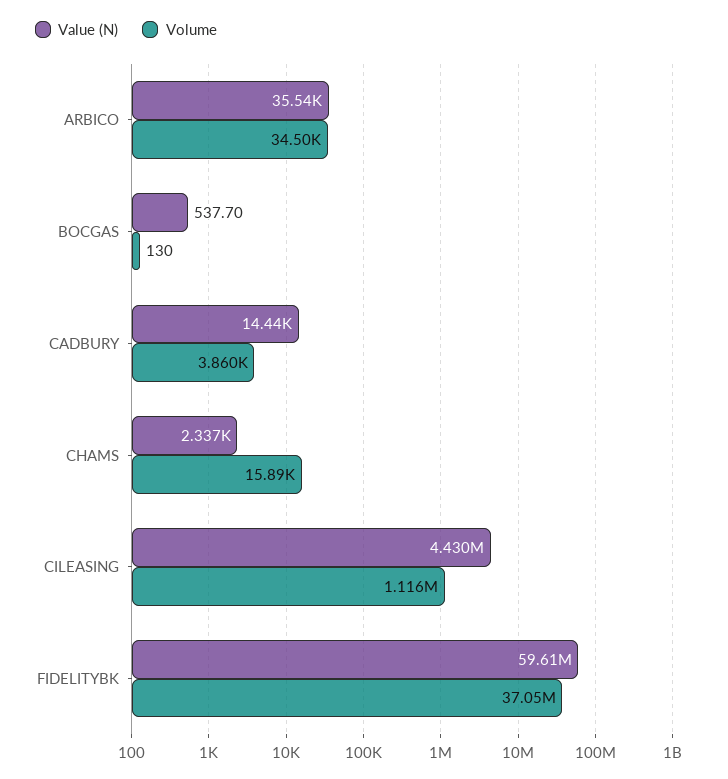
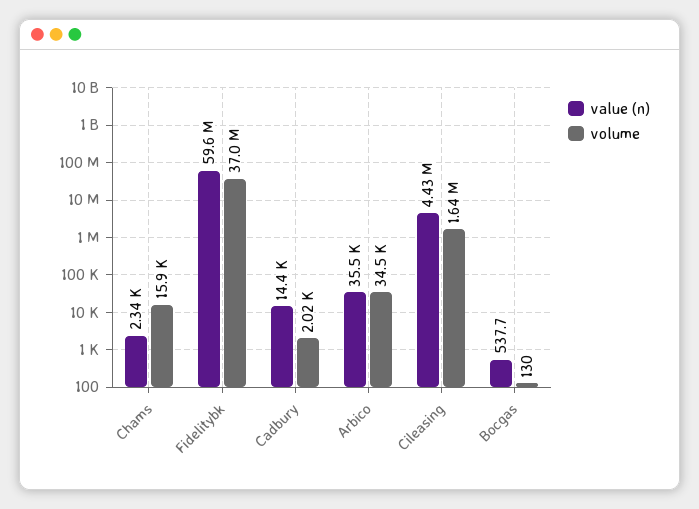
Volume, CADBURY: 3860 -> 2020
Volume, CILEASING: 1116000 -> 1640000

